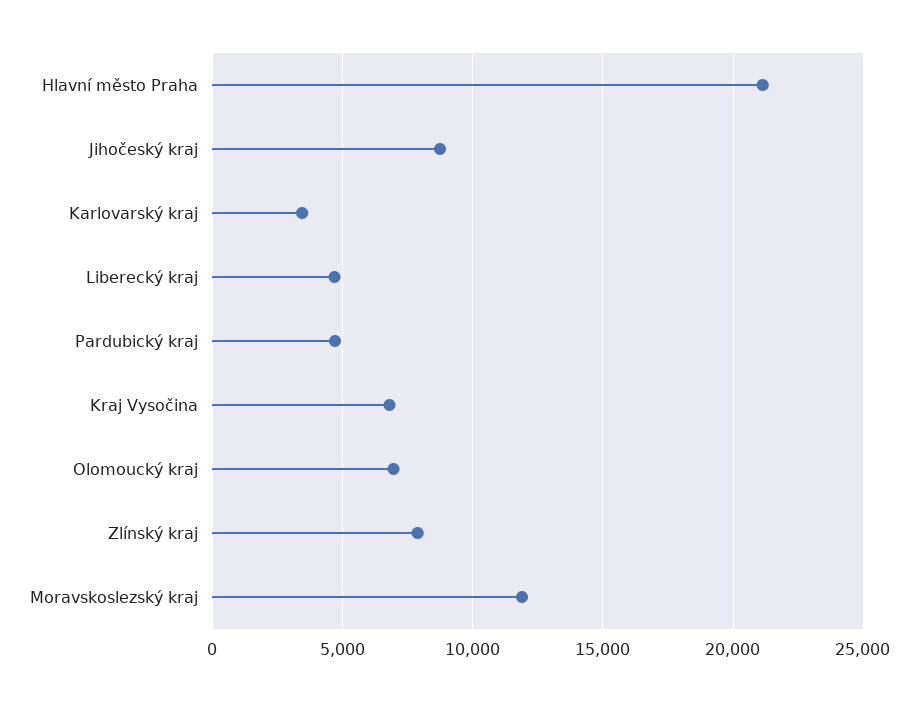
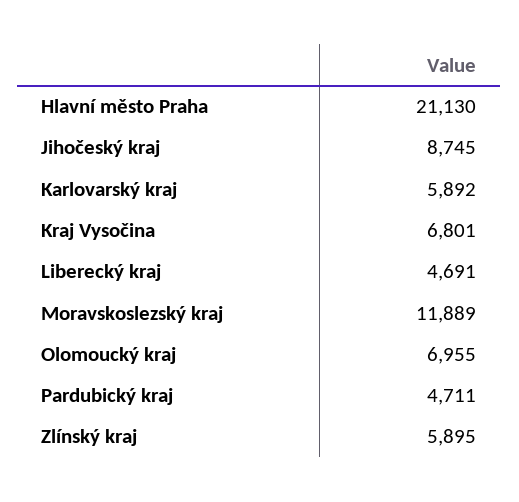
Karlovarský kraj: 3500 -> 5892
Zlínský kraj: 8000 -> 5895

